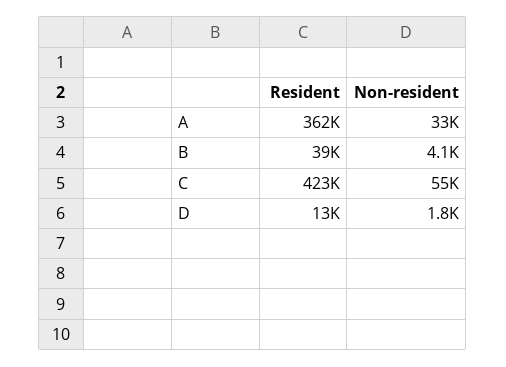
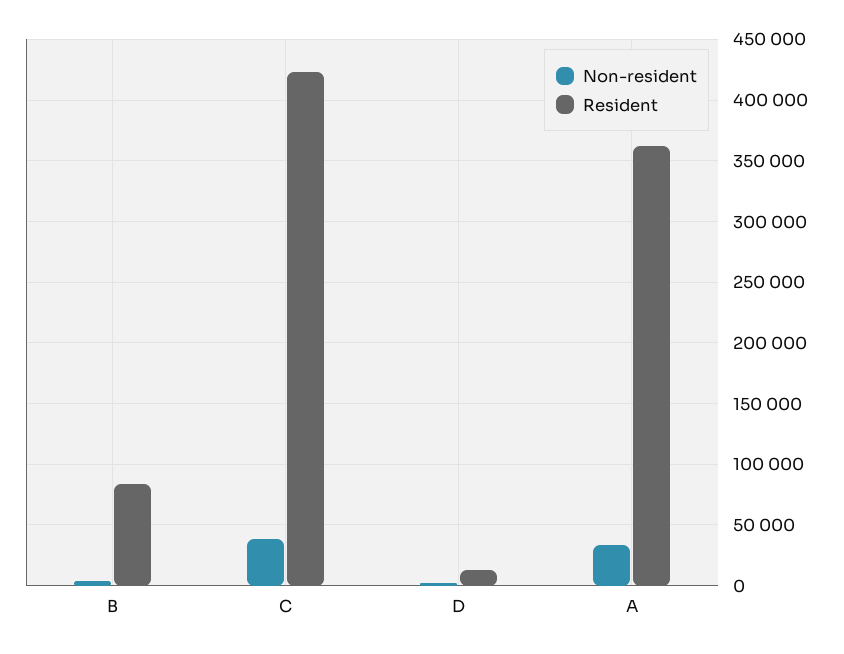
Resident, B: 39000 -> 85000
Non-resident, C: 55000 -> 40000

